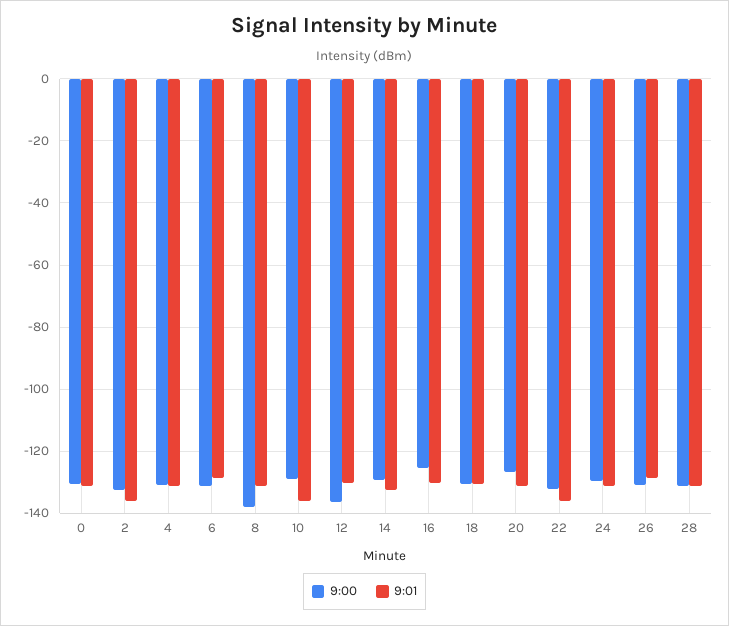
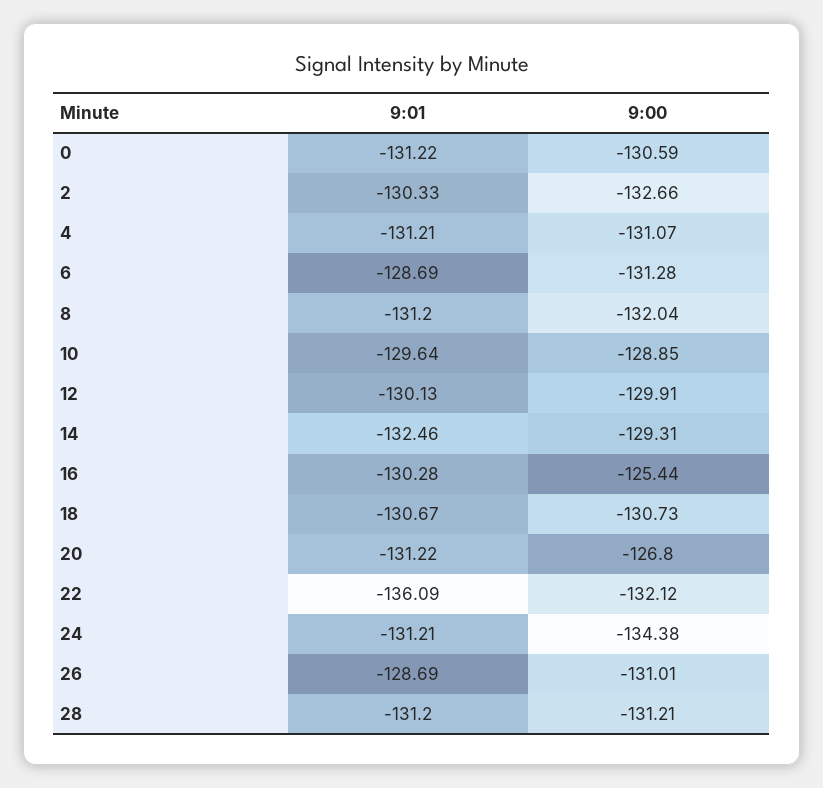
9:01, 2: -136 -> -130.33
9:00, 8: -138 -> -132.04
9:01, 10: -136 -> -129.64
9:00, 12: -136 -> -129.91
9:00, 24: -130 -> -134.38

